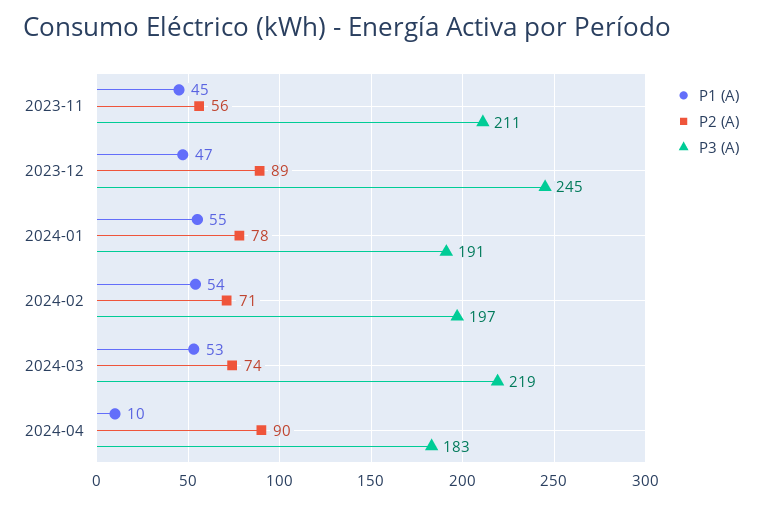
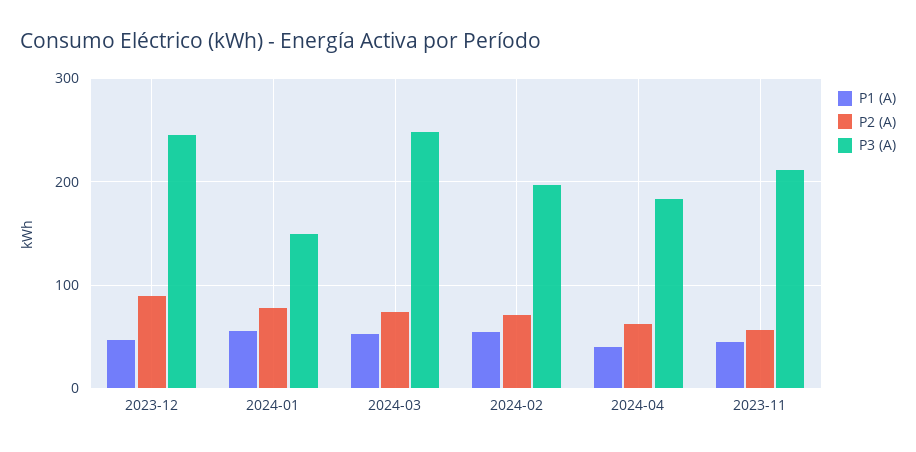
P3 (A), 2024-01: 191 -> 150
P3 (A), 2024-03: 219 -> 250
P1 (A), 2024-04: 10 -> 40
P2 (A), 2024-04: 90 -> 60

